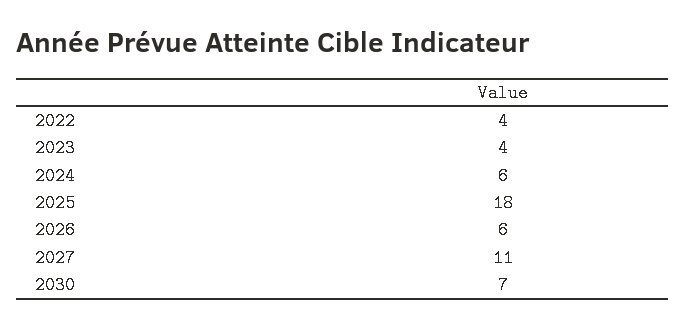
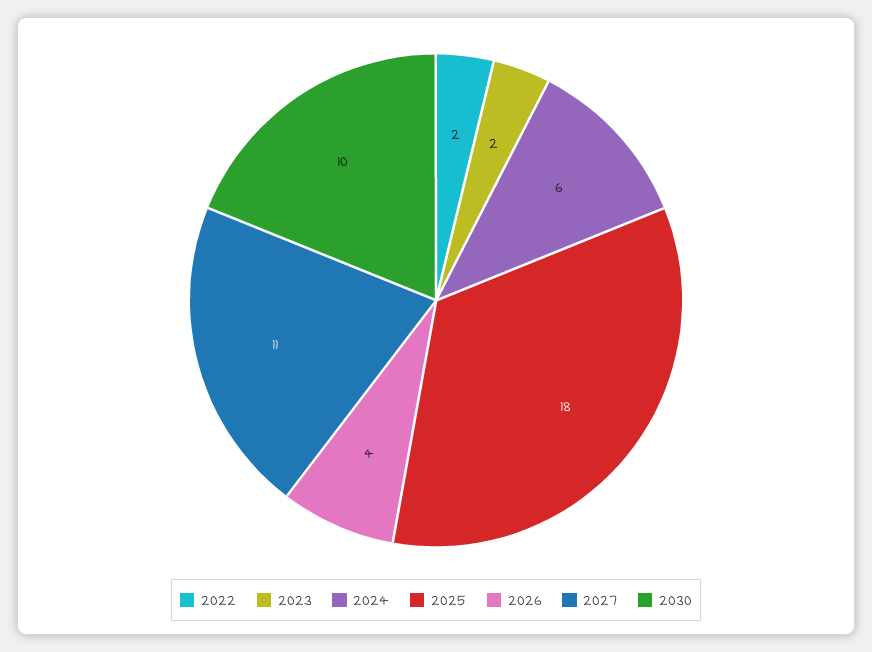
2022: 4 -> 2
2023: 4 -> 2
2026: 6 -> 4
2030: 7 -> 10

